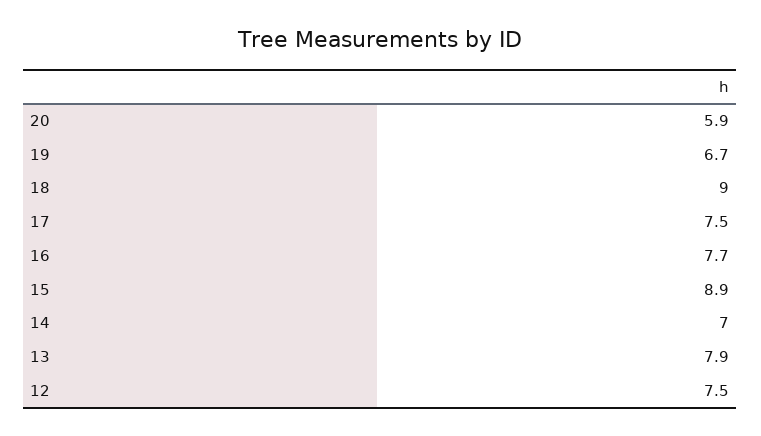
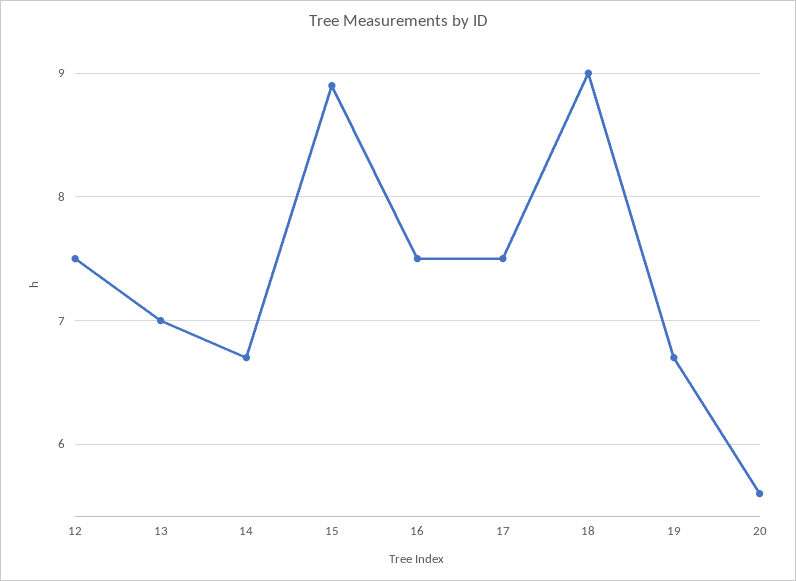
20: 5.9 -> 5.6
16: 7.7 -> 7.5
14: 7 -> 6.7
13: 7.9 -> 7

